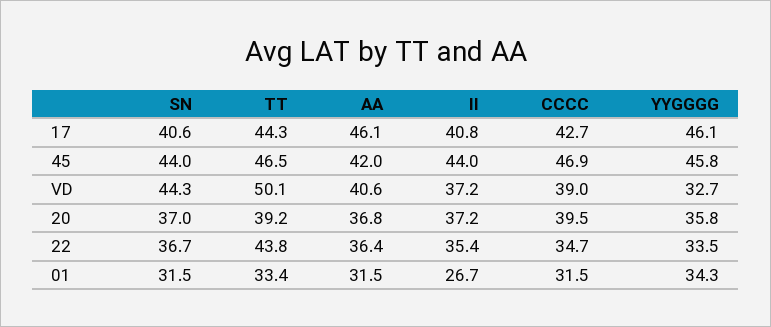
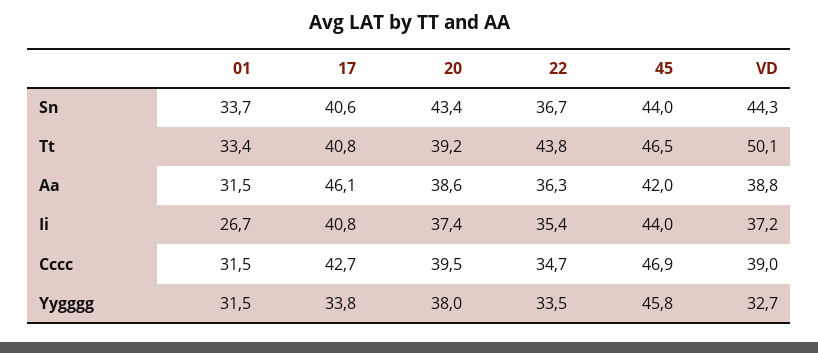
TT, 17: 44.3 -> 40.8
YYGGGG, 17: 46.1 -> 33.8
AA, VD: 40.6 -> 38.8
SN, 20: 37 -> 43.4
AA, 20: 36.8 -> 38.6
II, 20: 37.2 -> 37.4
YYGGGG, 20: 35.8 -> 38
AA, 22: 36.4 -> 36.3
SN, 01: 31.5 -> 33.7
YYGGGG, 01: 34.3 -> 31.5

